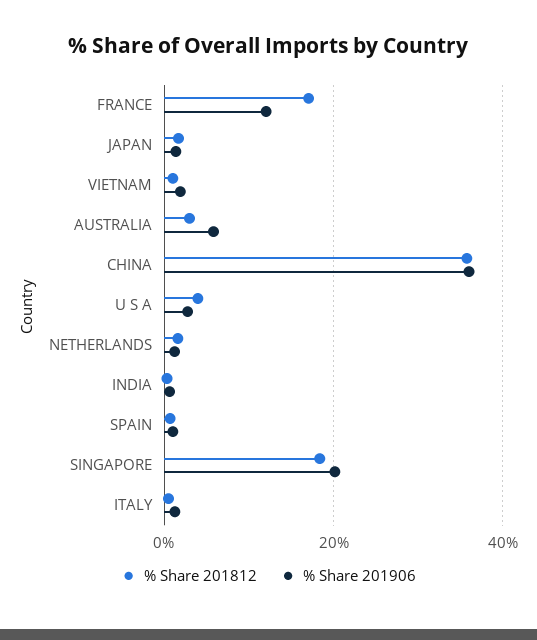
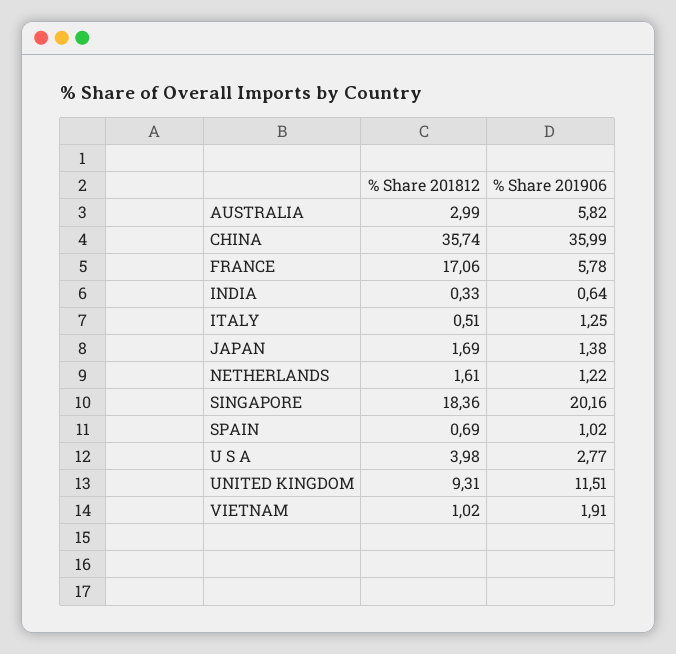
% Share 201906, FRANCE: 12 -> 5.78
% Share 201812, UNITED KINGDOM: none -> 9.31
% Share 201906, UNITED KINGDOM: none -> 11.51

